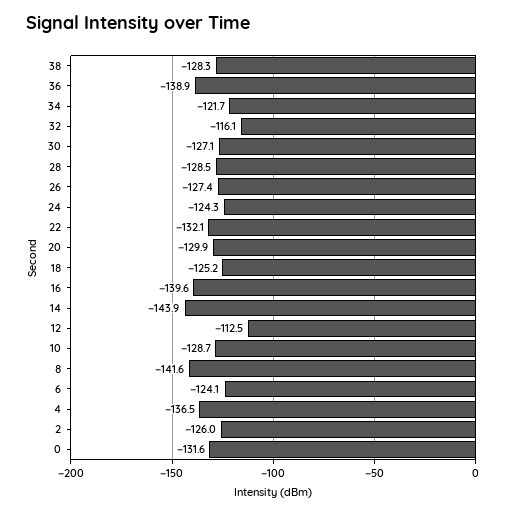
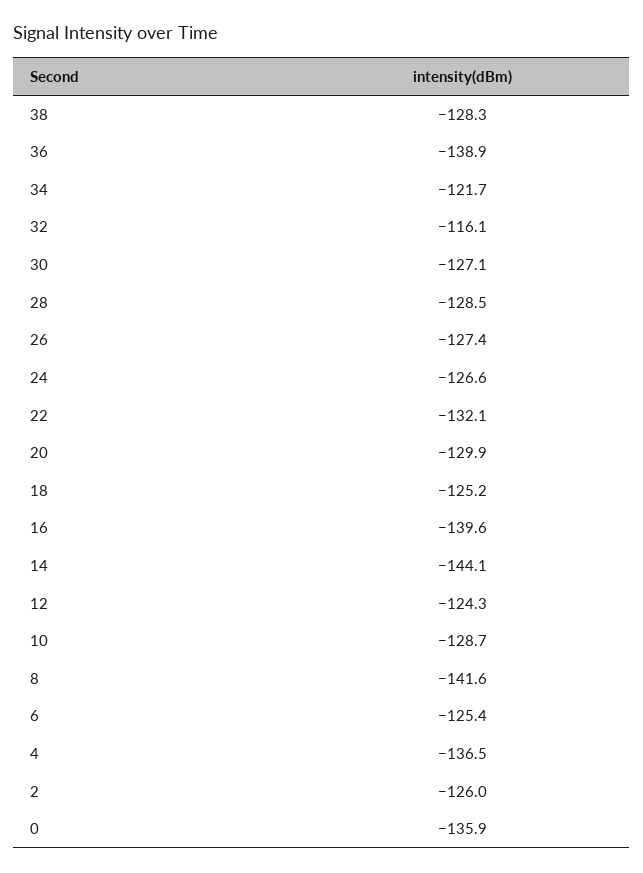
24: -124.3 -> -126.6
14: -143.9 -> -144.1
12: -112.5 -> -124.3
6: -124.1 -> -125.4
0: -131.6 -> -135.9

